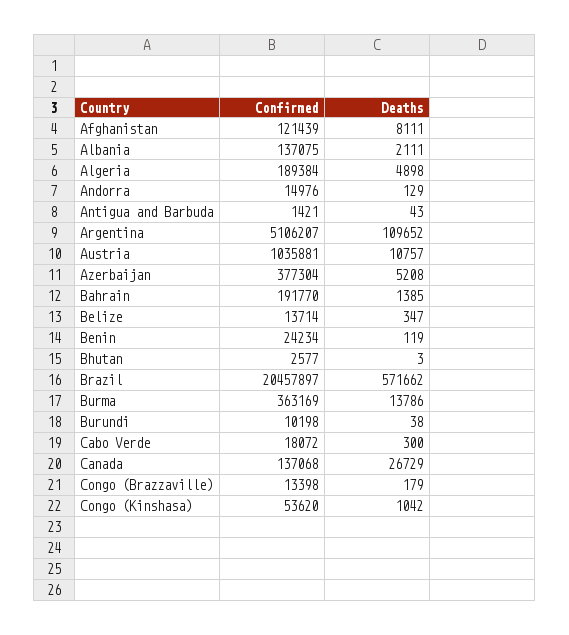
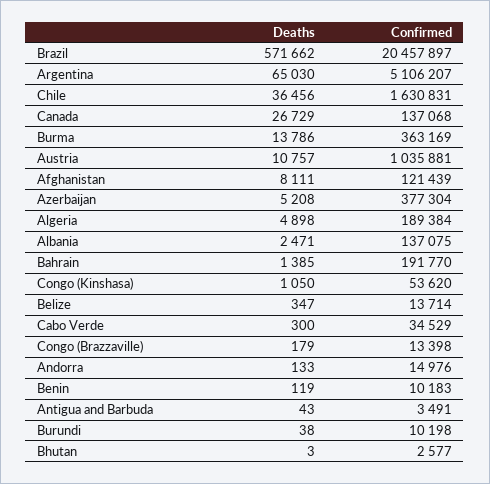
Deaths, Albania: 2111 -> 2471
Deaths, Andorra: 129 -> 133
Confirmed, Antigua and Barbuda: 1421 -> 3491
Deaths, Argentina: 109652 -> 65030
Confirmed, Benin: 24234 -> 10183
Confirmed, Cabo Verde: 18072 -> 34529
Deaths, Congo (Kinshasa): 1042 -> 1050
Deaths, Chile: none -> 36456
Confirmed, Chile: none -> 1630831

